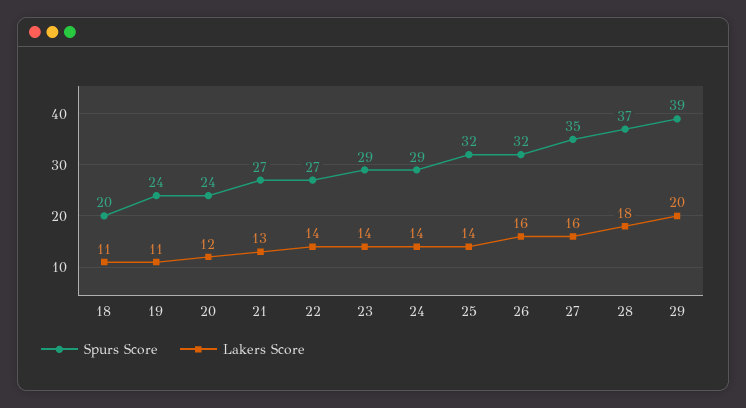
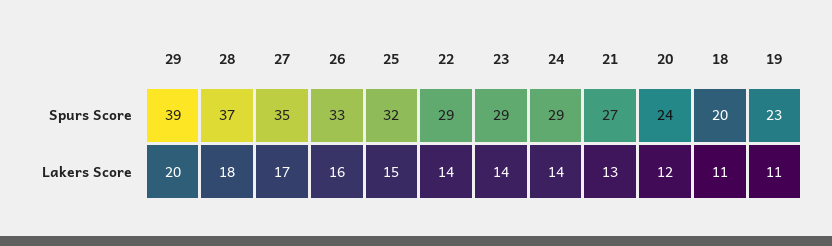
Spurs Score, 19: 24 -> 23
Spurs Score, 22: 27 -> 29
Lakers Score, 25: 14 -> 15
Spurs Score, 26: 32 -> 33
Lakers Score, 27: 16 -> 17

